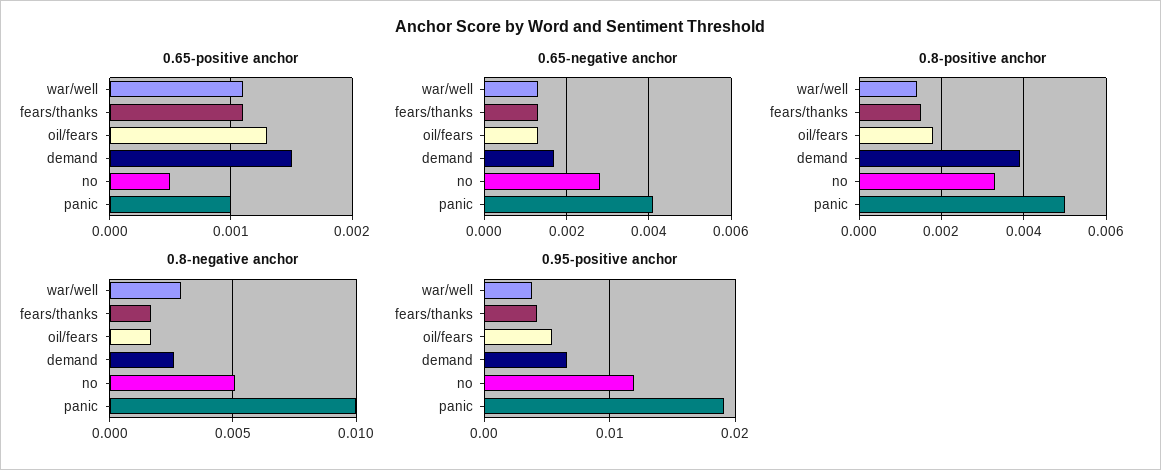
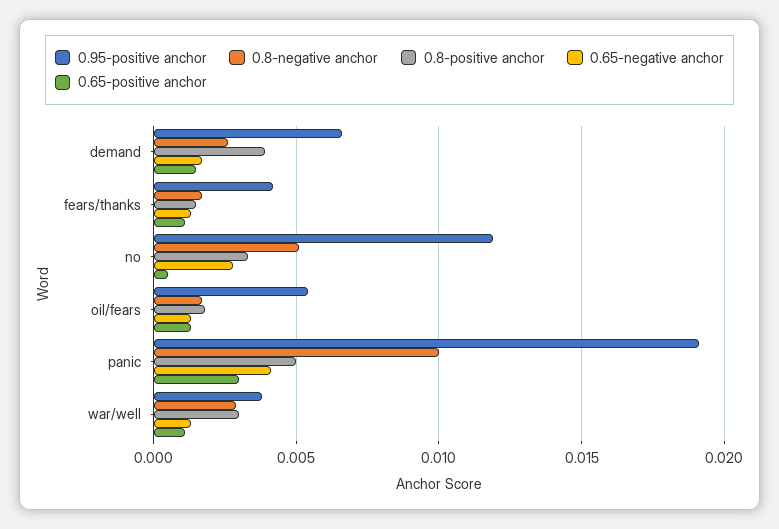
0.65-positive anchor, panic: 0.001 -> 0.003
0.8-positive anchor, war/well: 0.0015 -> 0.003

